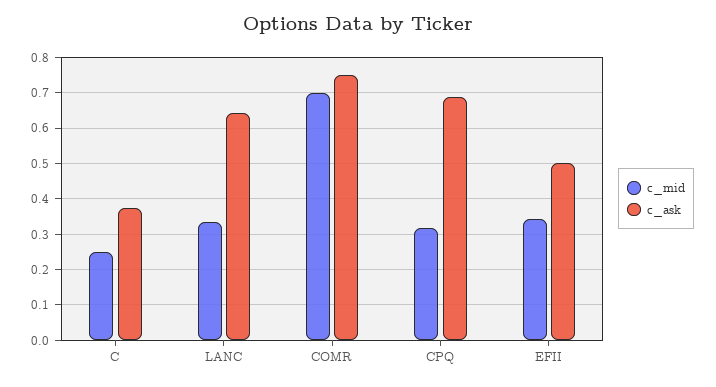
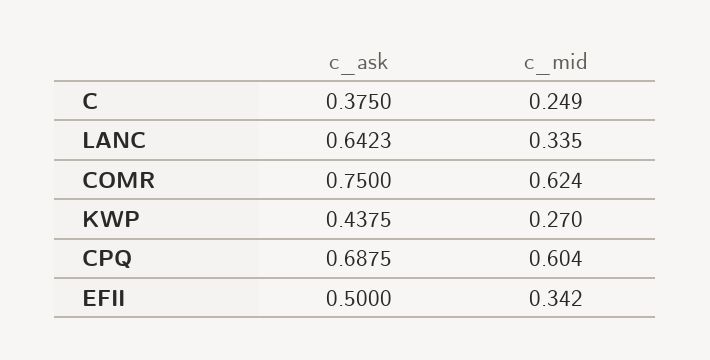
c_mid, COMR: 0.7 -> 0.624
c_mid, CPQ: 0.32 -> 0.604
c_ask, KWP: none -> 0.4375
c_mid, KWP: none -> 0.27

